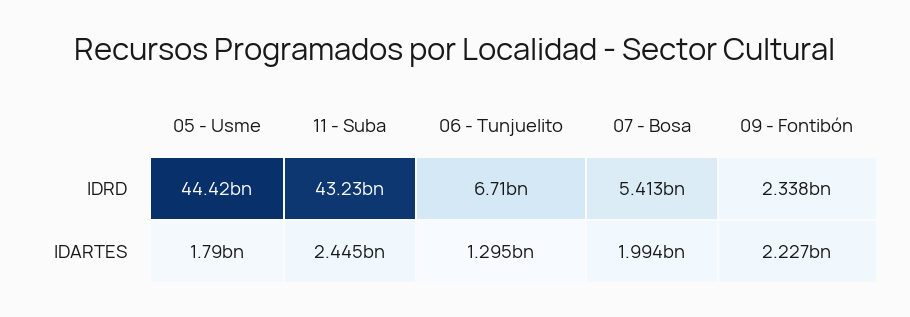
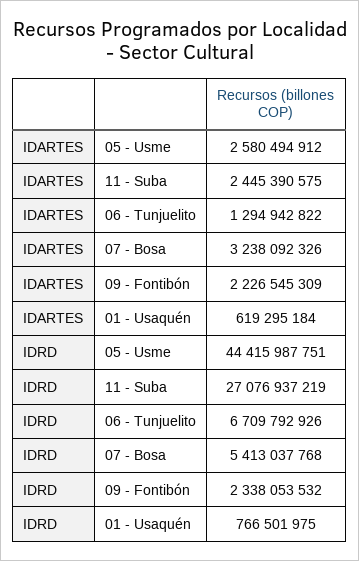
11 - Suba, IDRD: 43230000000 -> 27076937219
05 - Usme, IDARTES: 1790000000 -> 2580494912
07 - Bosa, IDARTES: 1994000000 -> 3238092326
01 - Usaquén, IDARTES: none -> 619295184
01 - Usaquén, IDRD: none -> 766501975

